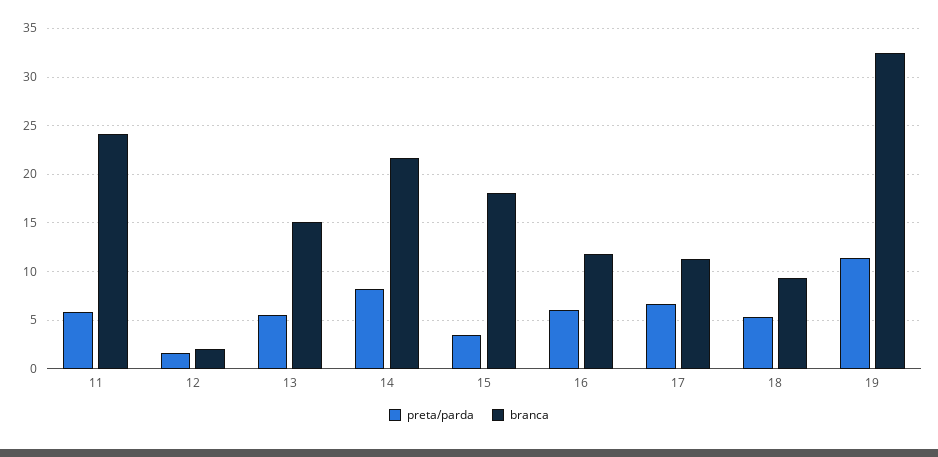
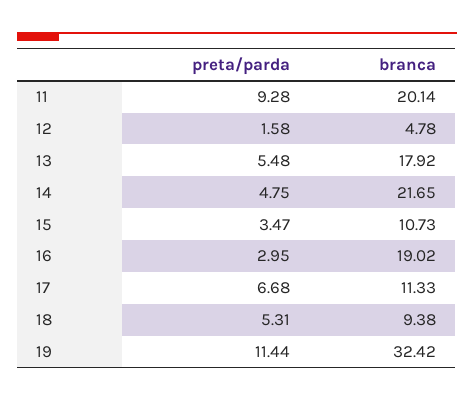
preta/parda, 11: 6 -> 9.28
branca, 11: 24 -> 20.14
branca, 12: 2 -> 4.78
branca, 13: 15 -> 17.92
preta/parda, 14: 8 -> 4.75
branca, 15: 18 -> 10.73
preta/parda, 16: 6 -> 2.95
branca, 16: 12 -> 19.02

